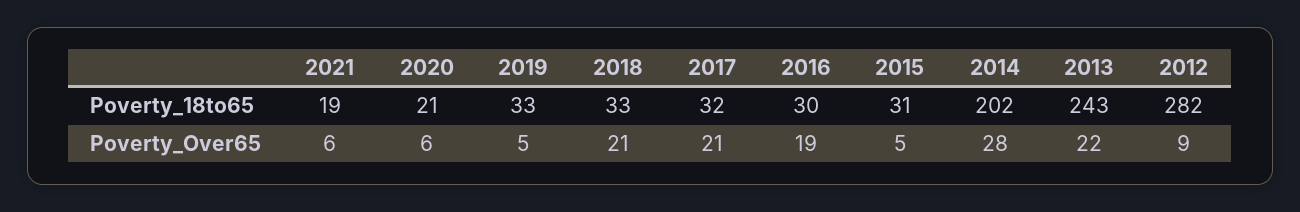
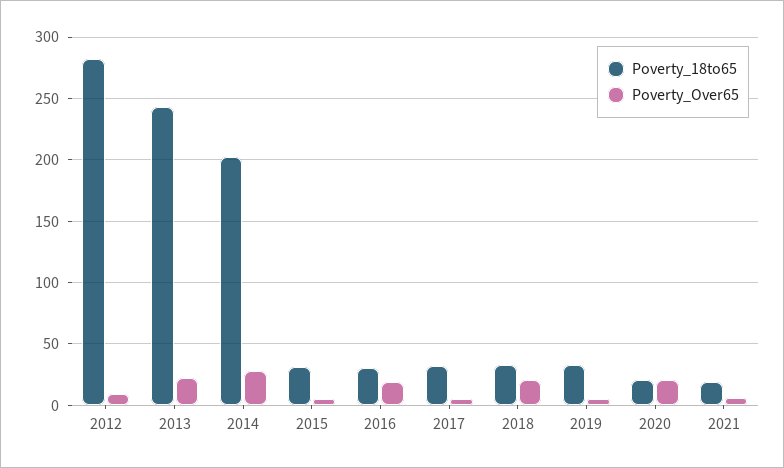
Poverty_Over65, 2020: 6 -> 20
Poverty_Over65, 2017: 21 -> 5

